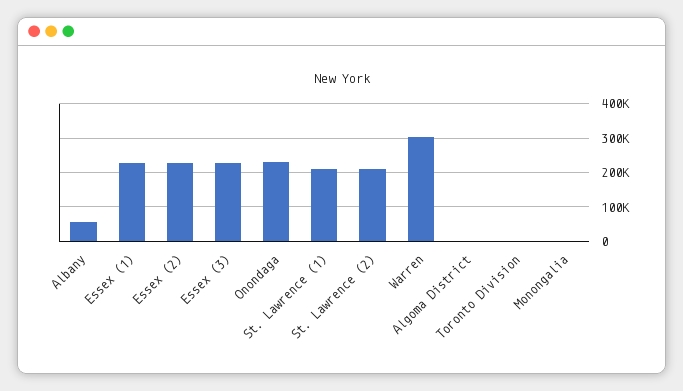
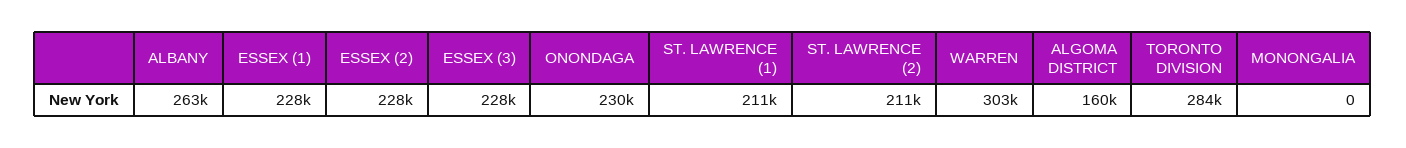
Albany: 60000 -> 263000
Algoma District: 0 -> 160000
Toronto Division: 0 -> 284000

